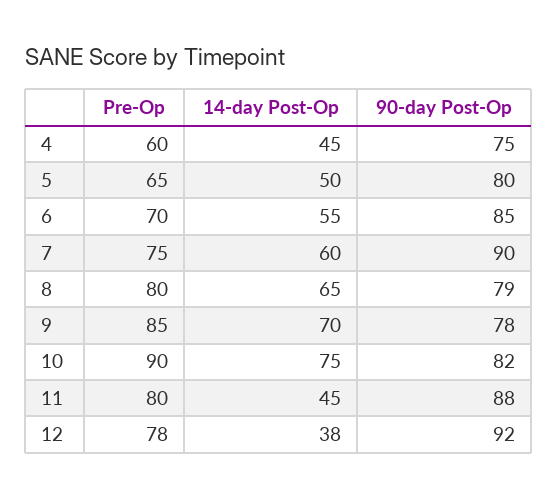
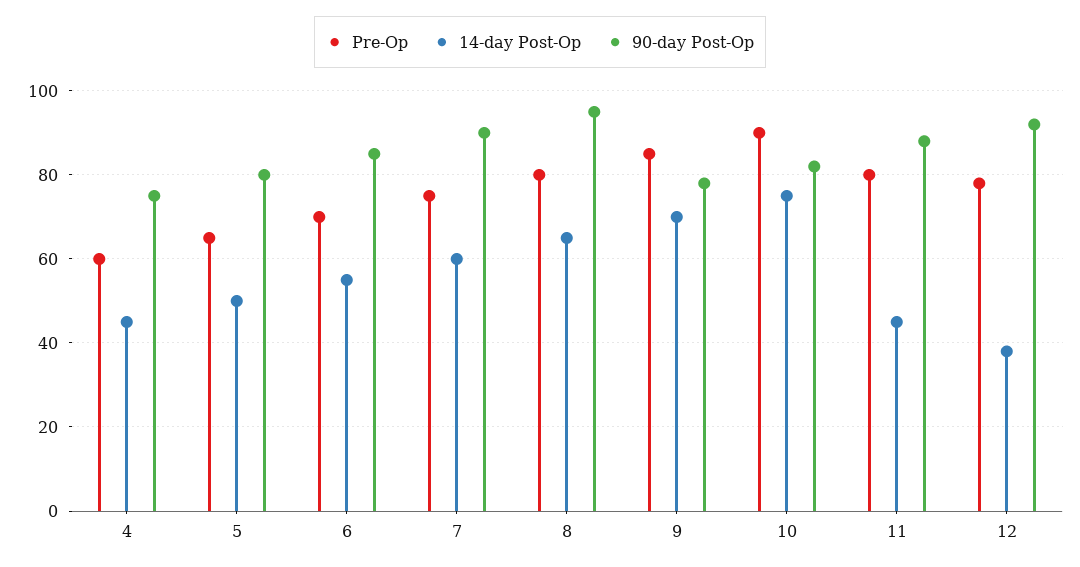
90-day Post-Op, 8: 79 -> 95

